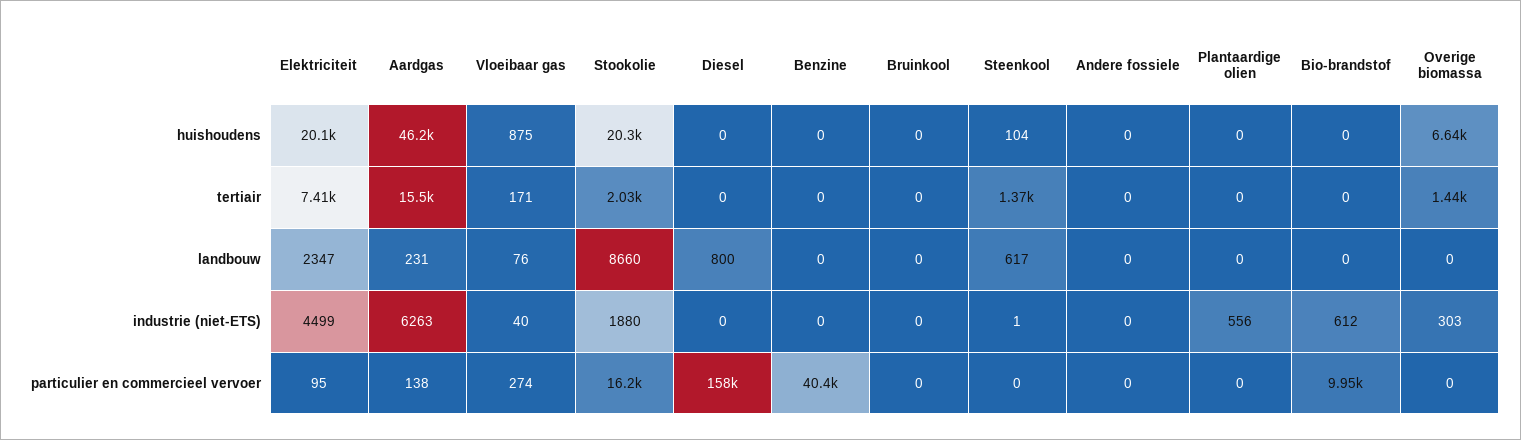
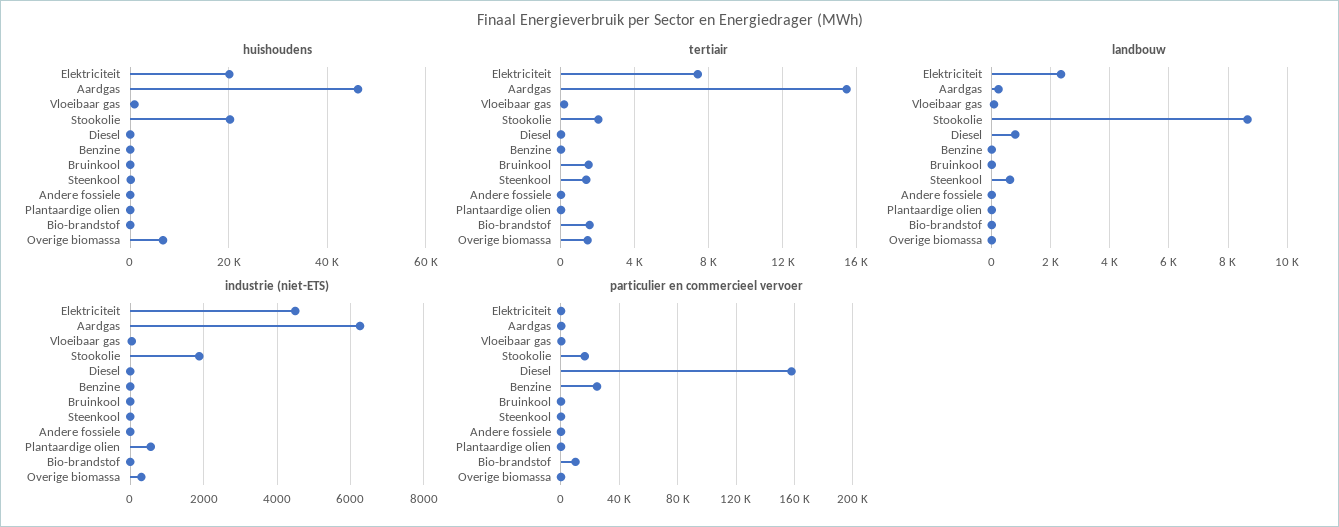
tertiair, Bruinkool: 0 -> 1500
tertiair, Bio-brandstof: 0 -> 1500
industrie (niet-ETS), Bio-brandstof: 612 -> 0
particulier en commercieel vervoer, Benzine: 40400 -> 25000

